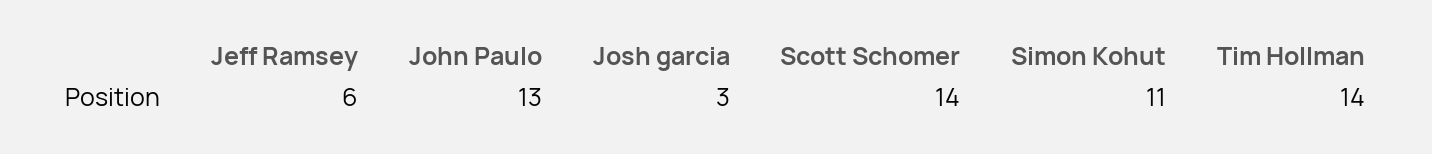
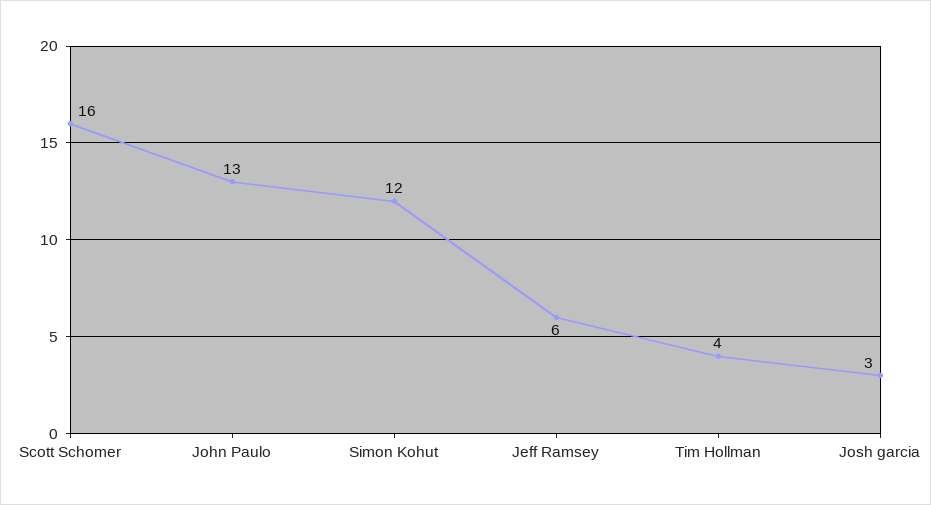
Scott Schomer: 14 -> 16
Simon Kohut: 11 -> 12
Tim Hollman: 14 -> 4

